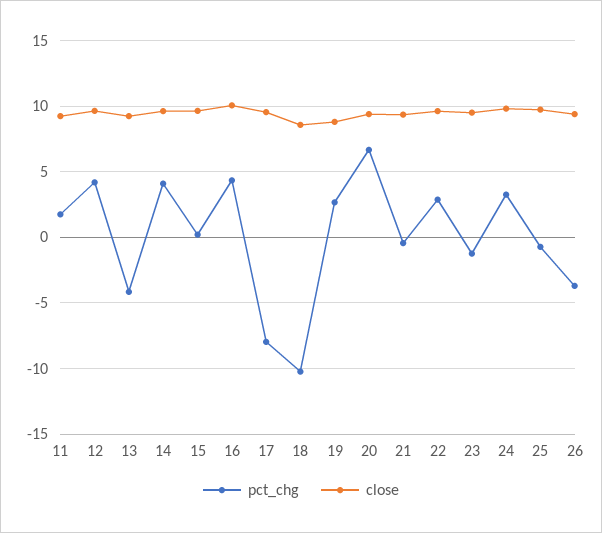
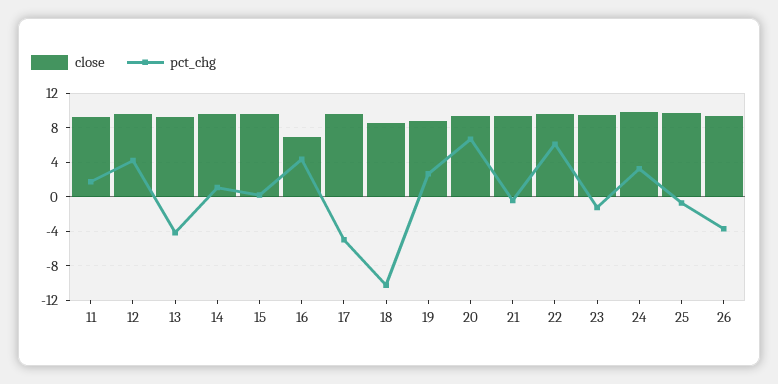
pct_chg, 14: 4 -> 1
close, 16: 10 -> 7
pct_chg, 17: -8 -> -5
pct_chg, 22: 3 -> 6

